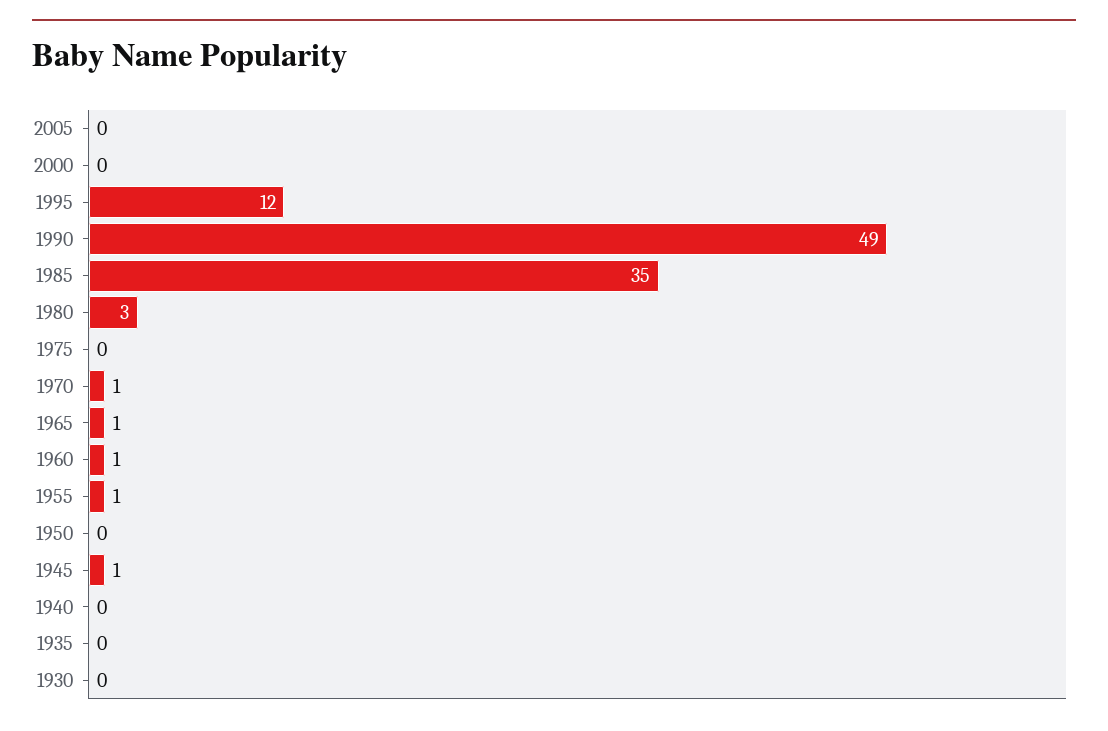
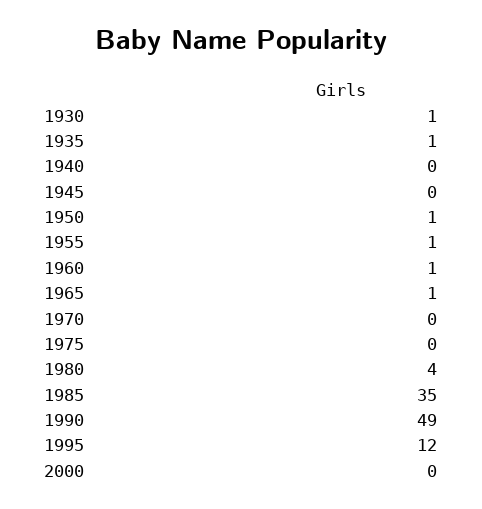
2005: 0 -> none
1980: 3 -> 4
1970: 1 -> 0
1950: 0 -> 1
1945: 1 -> 0
1935: 0 -> 1
1930: 0 -> 1

